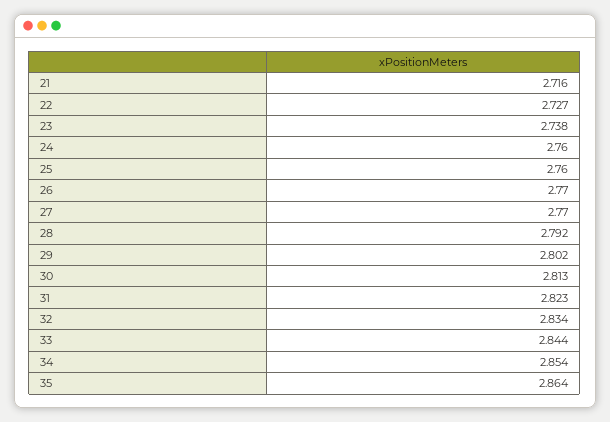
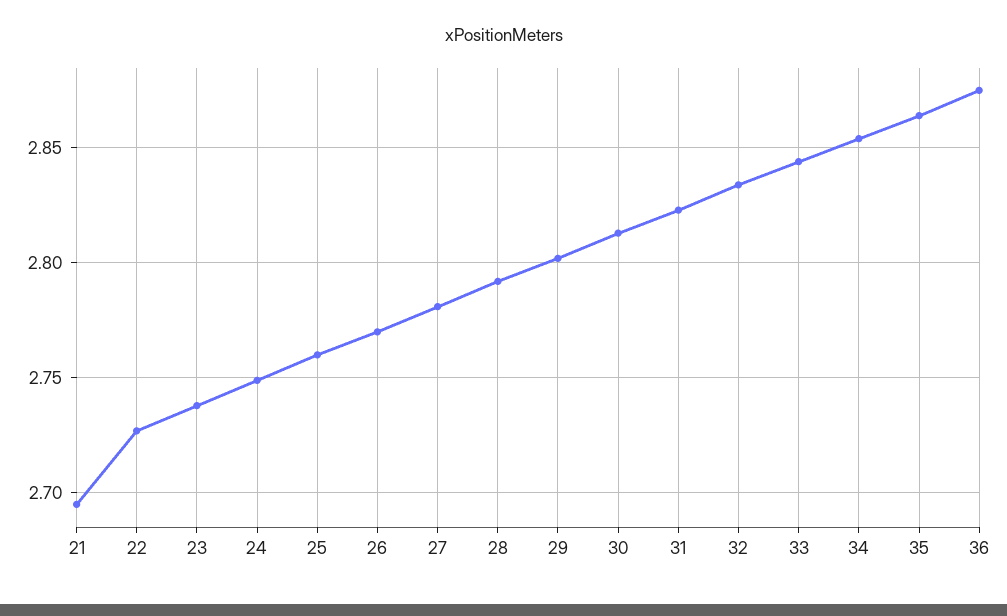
21: 2.716 -> 2.695
24: 2.76 -> 2.75
27: 2.77 -> 2.78
36: none -> 2.875

